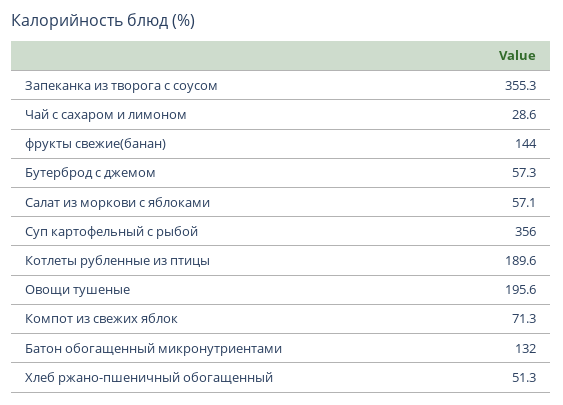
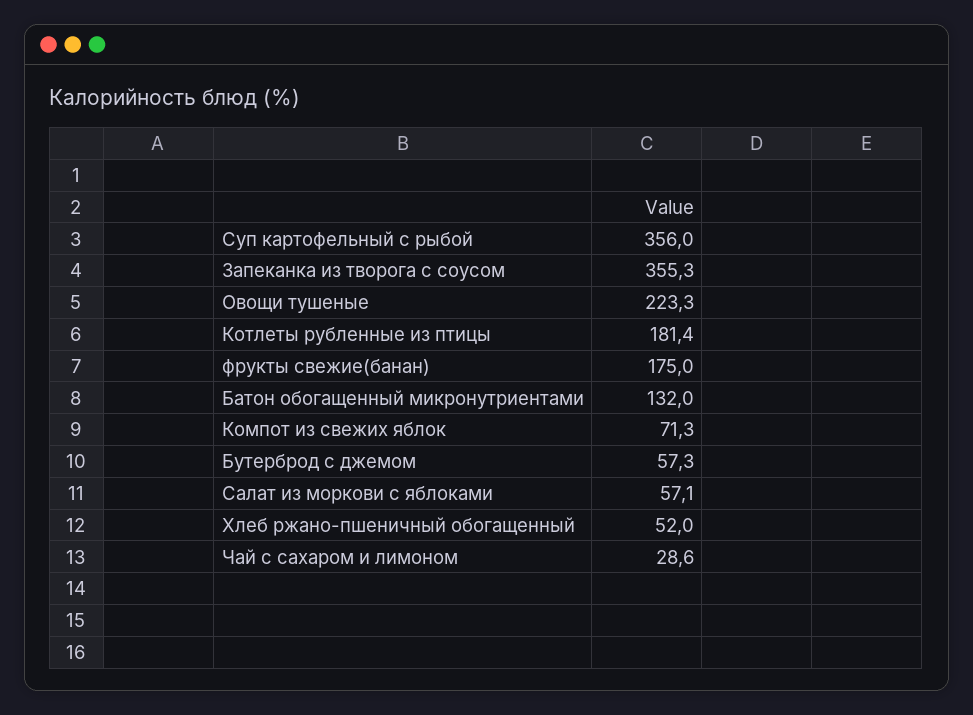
фрукты свежие(банан): 144 -> 175
Котлеты рубленные из птицы: 189.6 -> 181.4
Овощи тушеные: 195.6 -> 223.3
Хлеб ржано-пшеничный обогащенный: 51.3 -> 52

